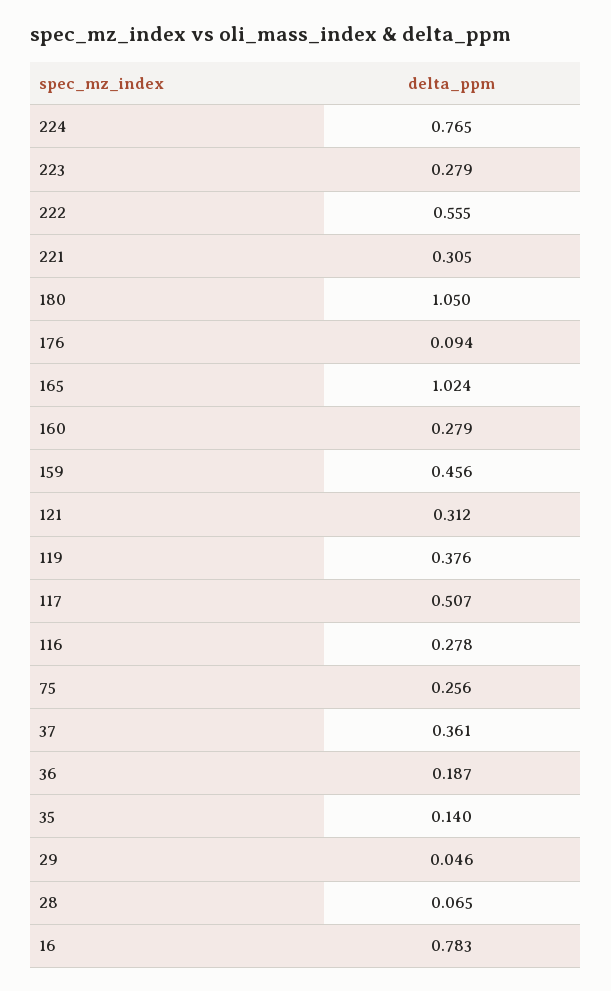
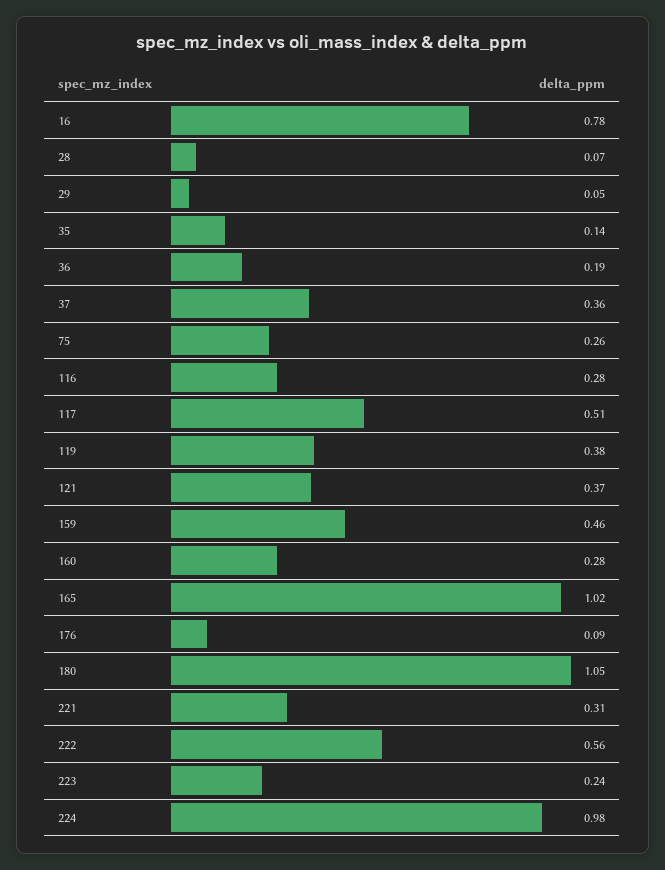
224: 0.765 -> 0.98
223: 0.279 -> 0.24
121: 0.312 -> 0.37

